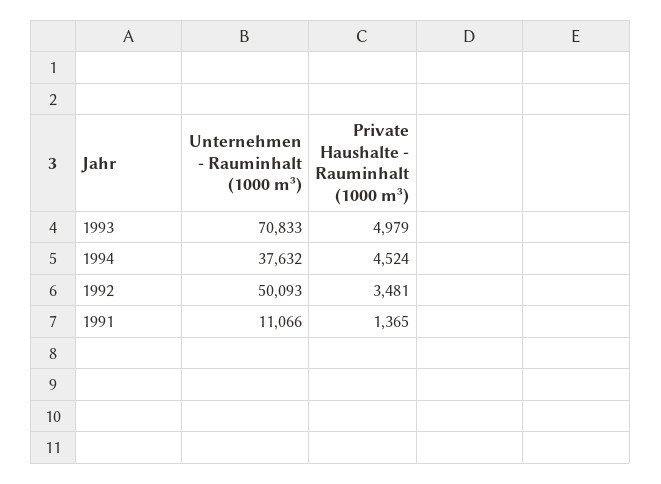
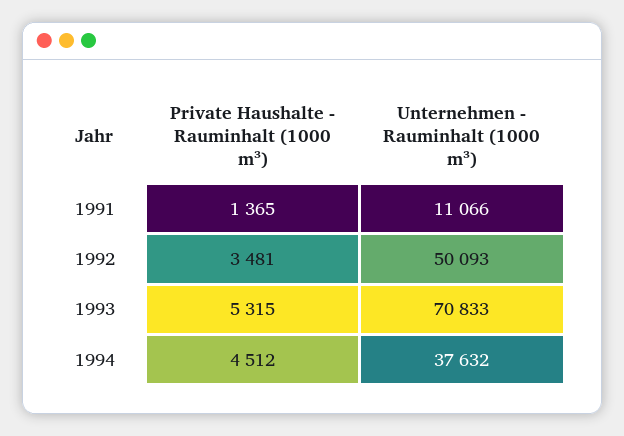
Private Haushalte - Rauminhalt (1000 m³), 1993: 4979 -> 5315
Private Haushalte - Rauminhalt (1000 m³), 1994: 4524 -> 4512

